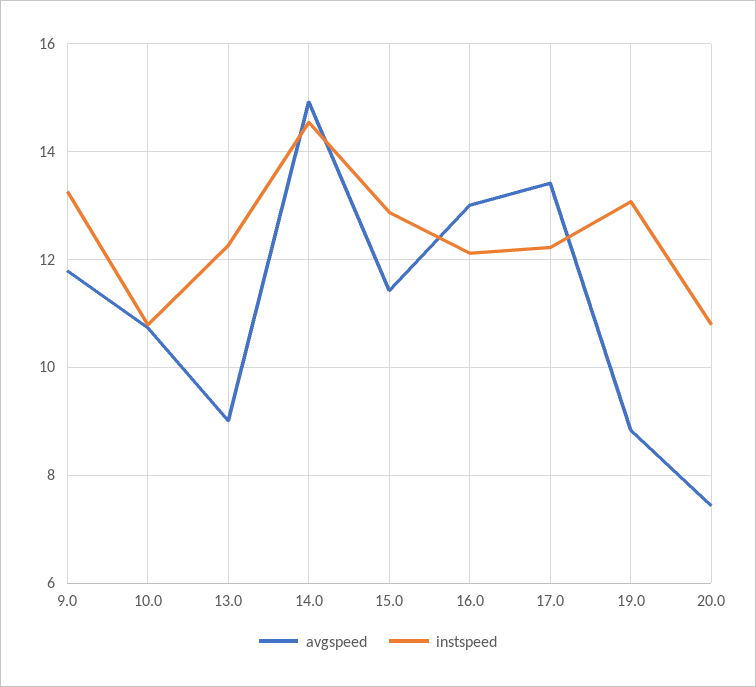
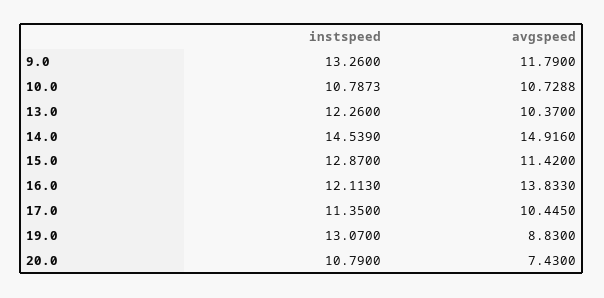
avgspeed, 13.0: 9 -> 10.37
avgspeed, 16.0: 13 -> 13.833
avgspeed, 17.0: 13.4 -> 10.445
instspeed, 17.0: 12.2 -> 11.35

